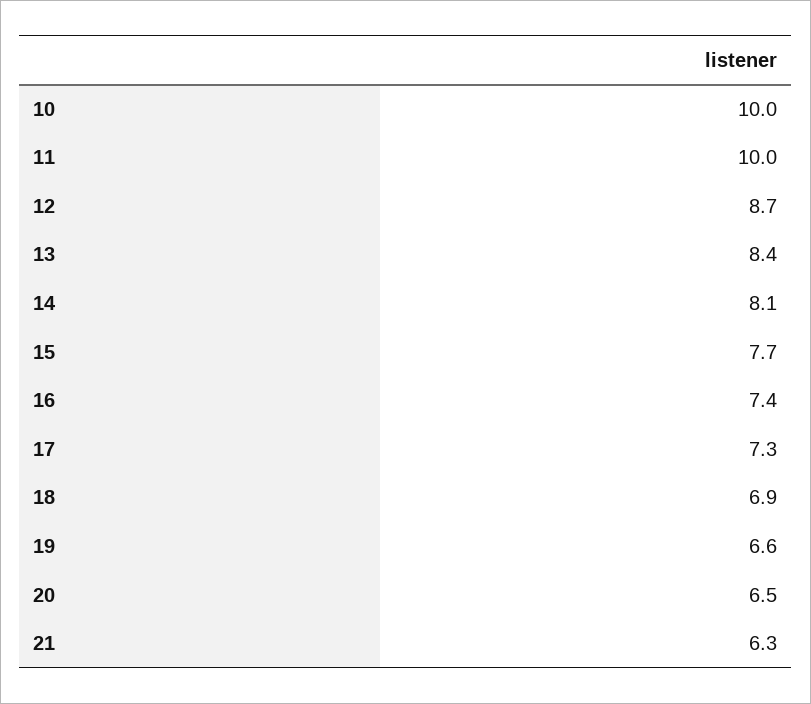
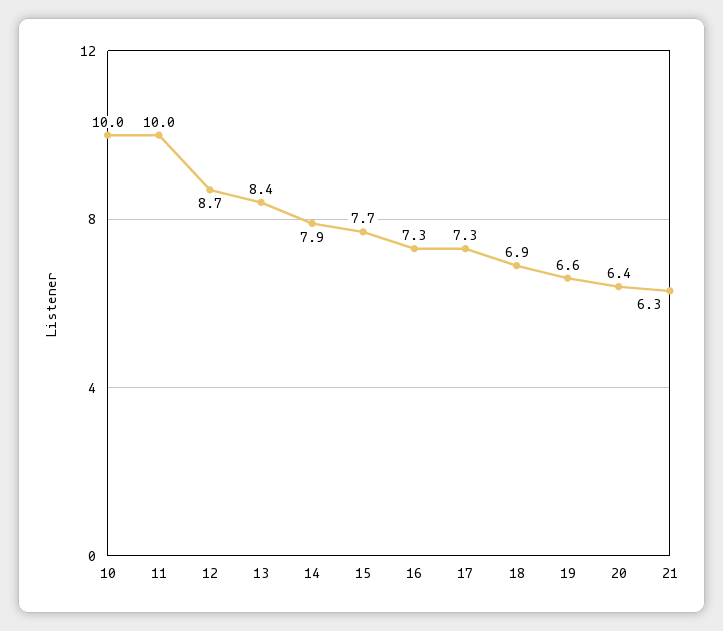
14: 8.1 -> 7.9
16: 7.4 -> 7.3
20: 6.5 -> 6.4

